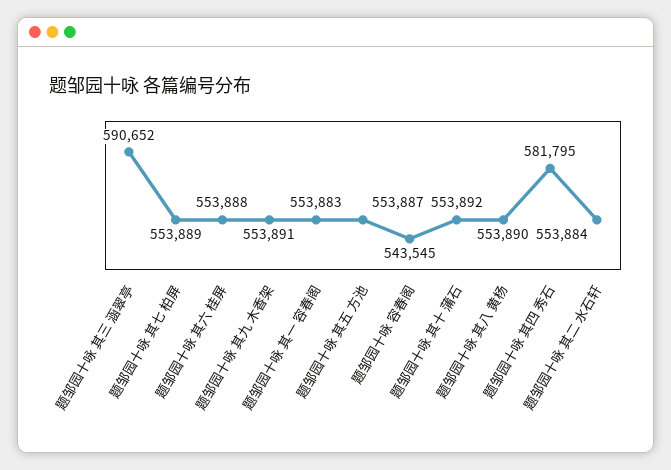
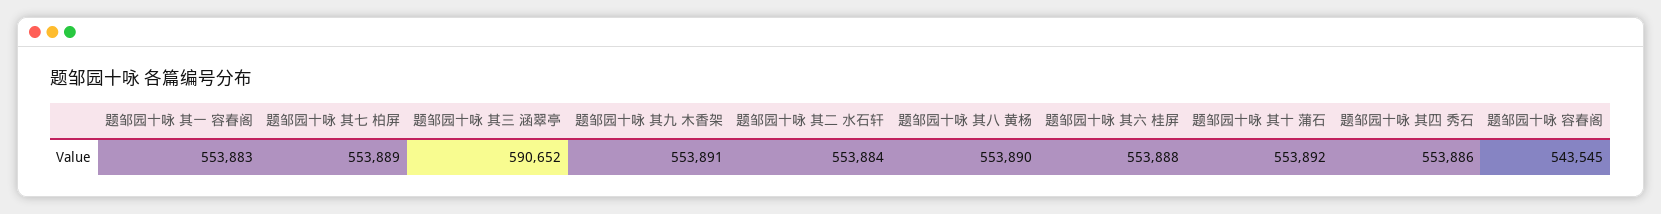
题邹园十咏 其五 方池: 553887 -> none
题邹园十咏 其四 秀石: 581795 -> 553886

